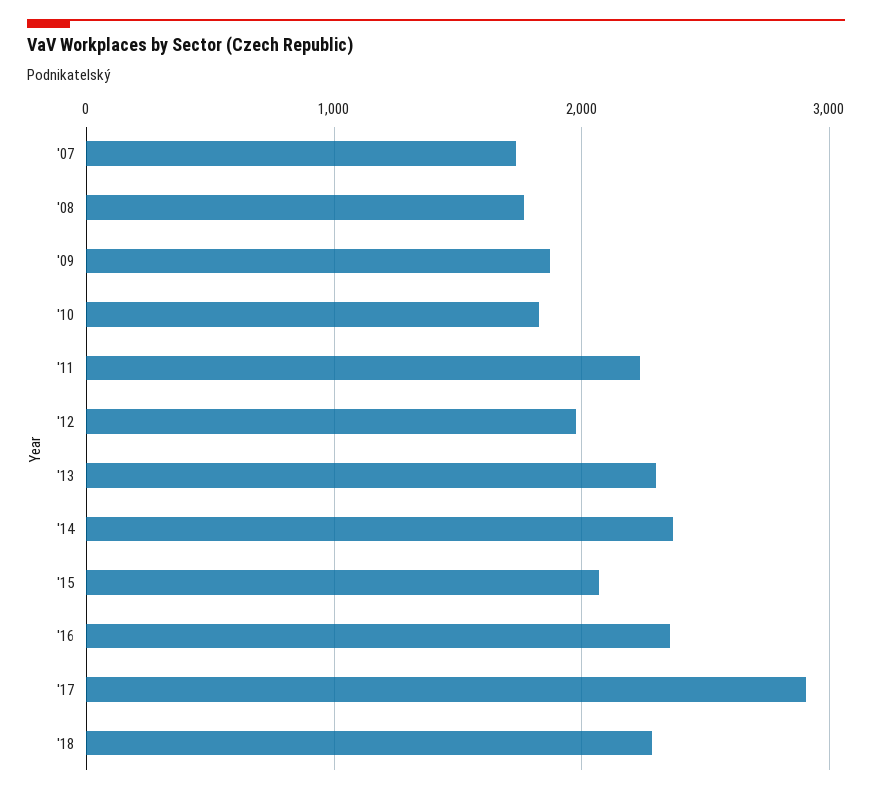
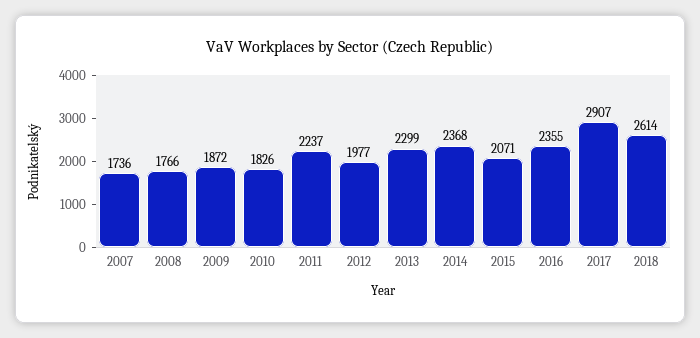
'18: 2300 -> 2614

